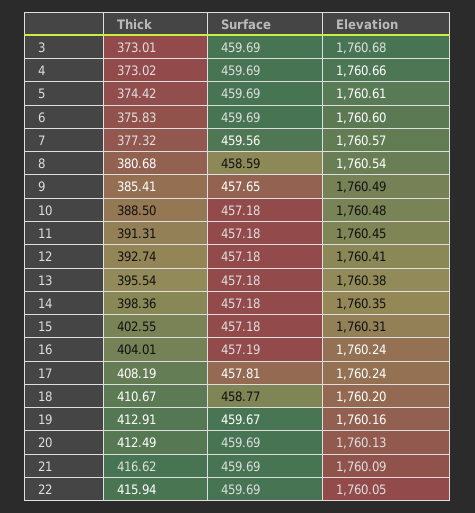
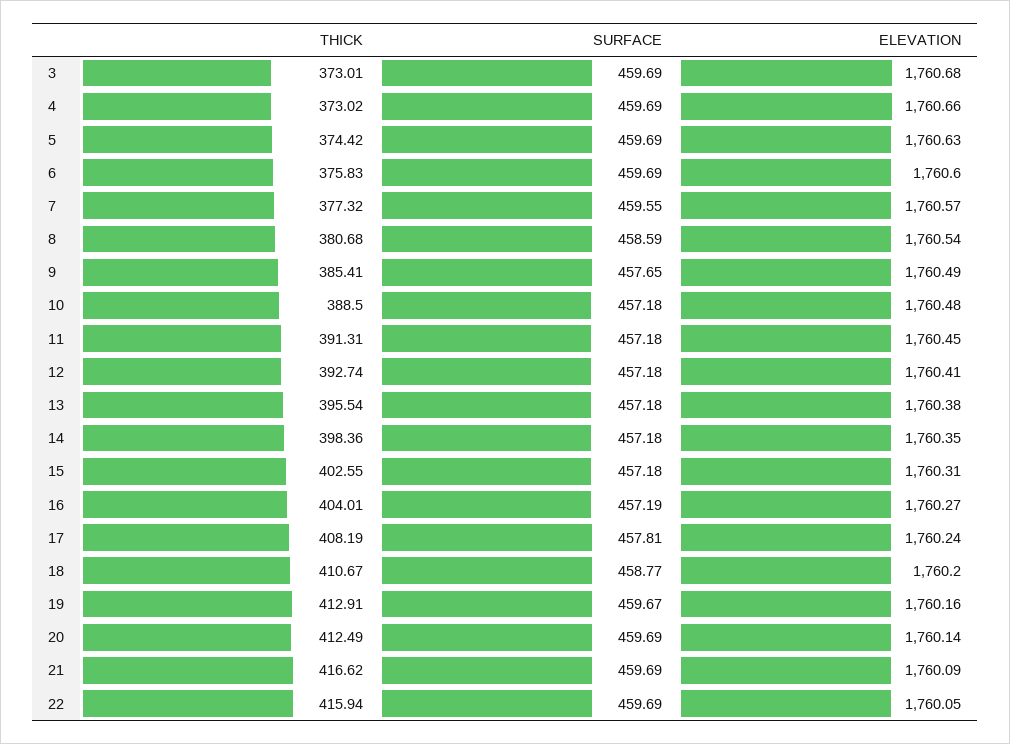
Elevation, 5: 1760.61 -> 1760.63
Surface, 7: 459.56 -> 459.55
Elevation, 16: 1760.24 -> 1760.27
Elevation, 20: 1760.13 -> 1760.14

